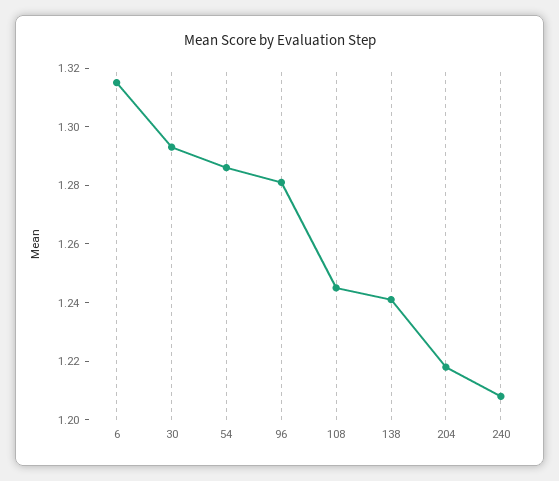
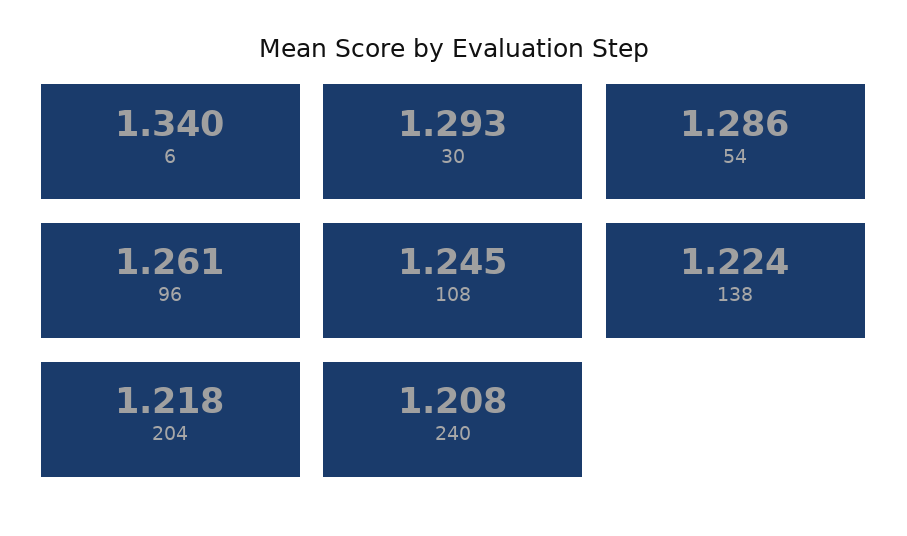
6: 1.315 -> 1.34
96: 1.28 -> 1.261
138: 1.24 -> 1.224

